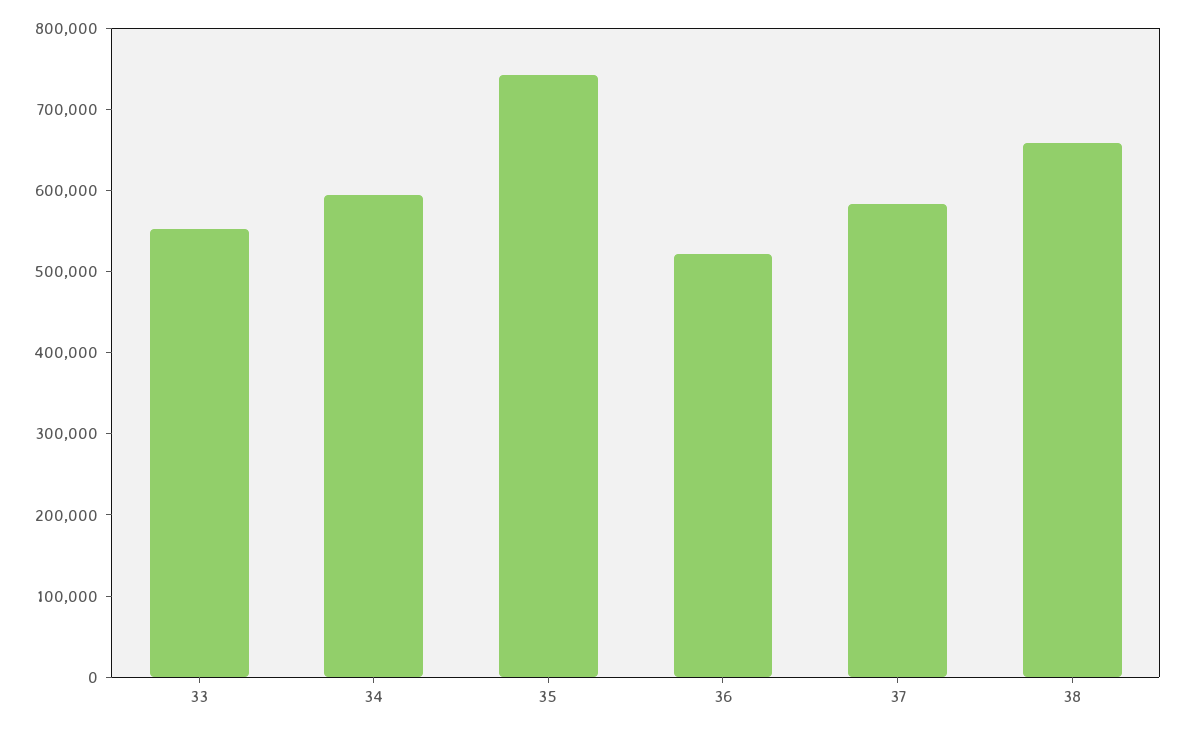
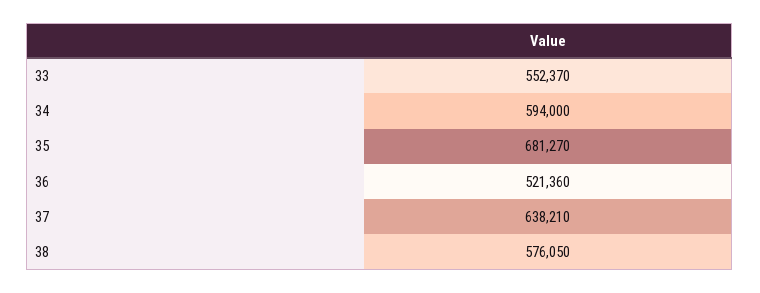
35: 740000 -> 681270
37: 580000 -> 638210
38: 660000 -> 576050

